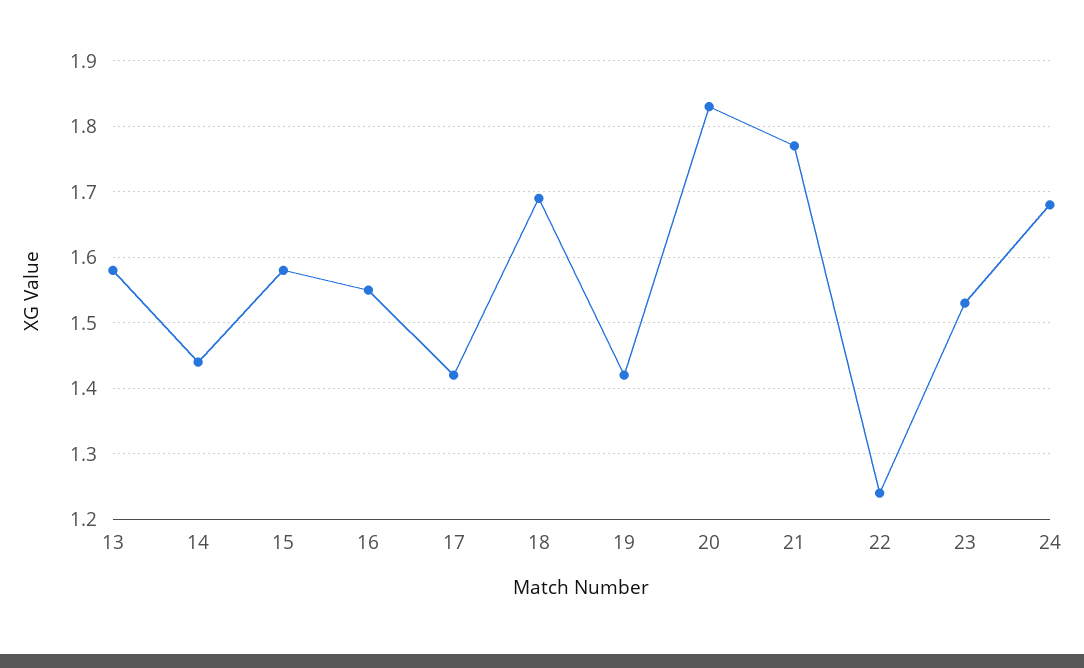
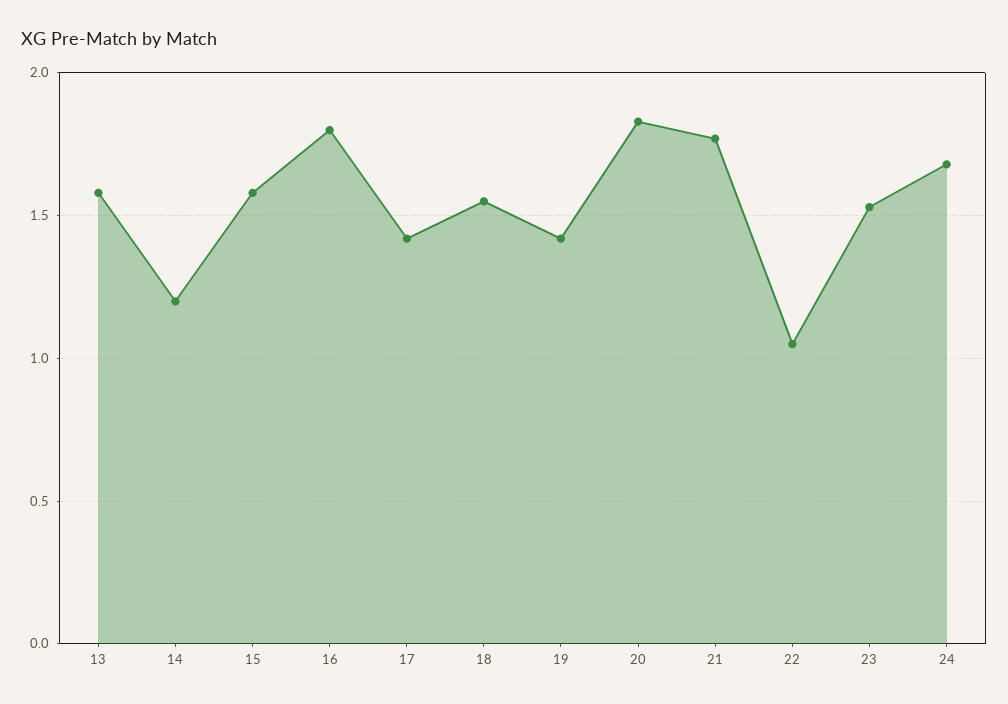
14: 1.44 -> 1.2
16: 1.55 -> 1.8
18: 1.69 -> 1.55
22: 1.24 -> 1.05

